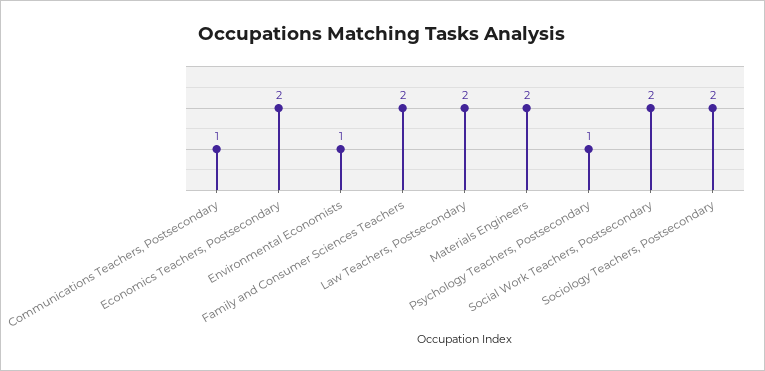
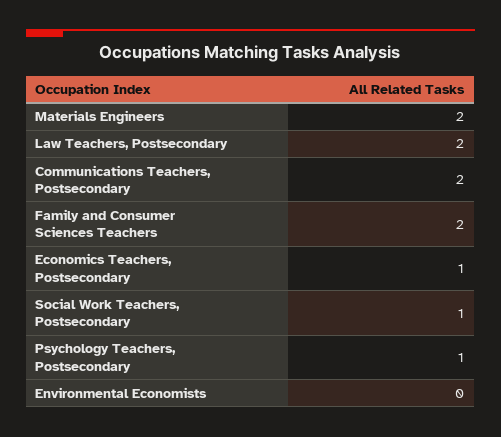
Communications Teachers, Postsecondary: 1 -> 2
Economics Teachers, Postsecondary: 2 -> 1
Environmental Economists: 1 -> 0
Social Work Teachers, Postsecondary: 2 -> 1
Sociology Teachers, Postsecondary: 2 -> none

